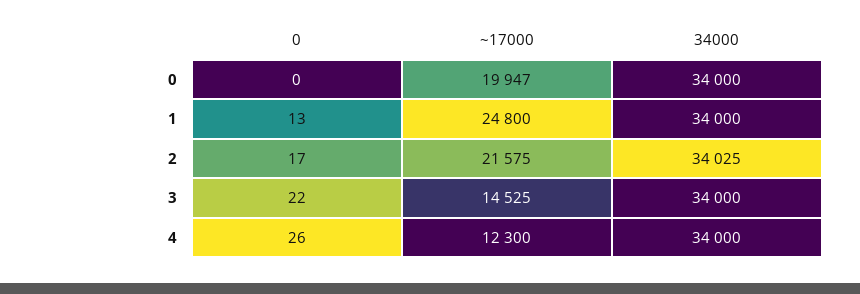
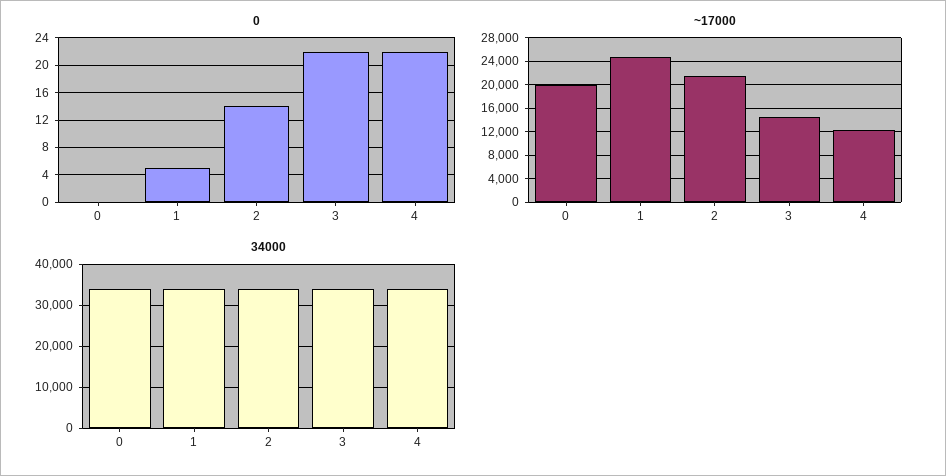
0, 1: 13 -> 5
0, 2: 17 -> 14
0, 4: 26 -> 22

